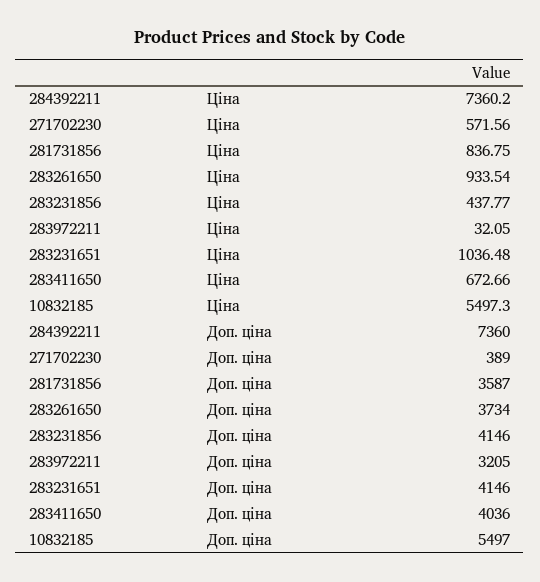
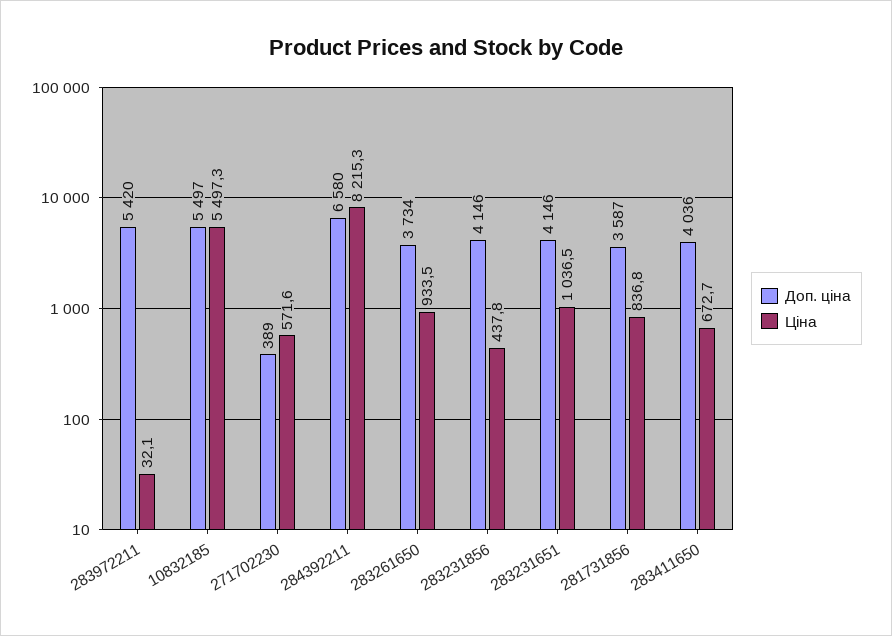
Ціна, 284392211: 7360.2 -> 8215.3
Доп. ціна, 284392211: 7360 -> 6580
Доп. ціна, 283972211: 3205 -> 5420

